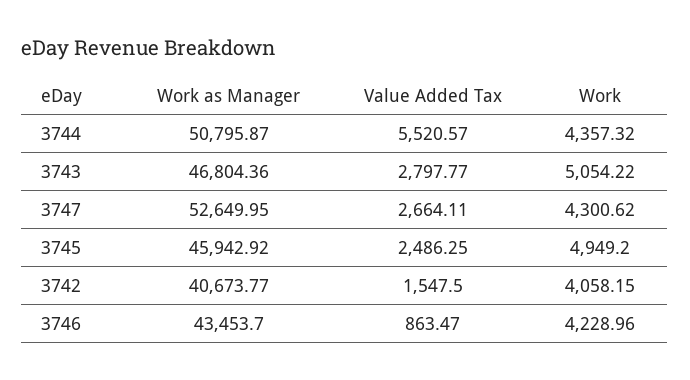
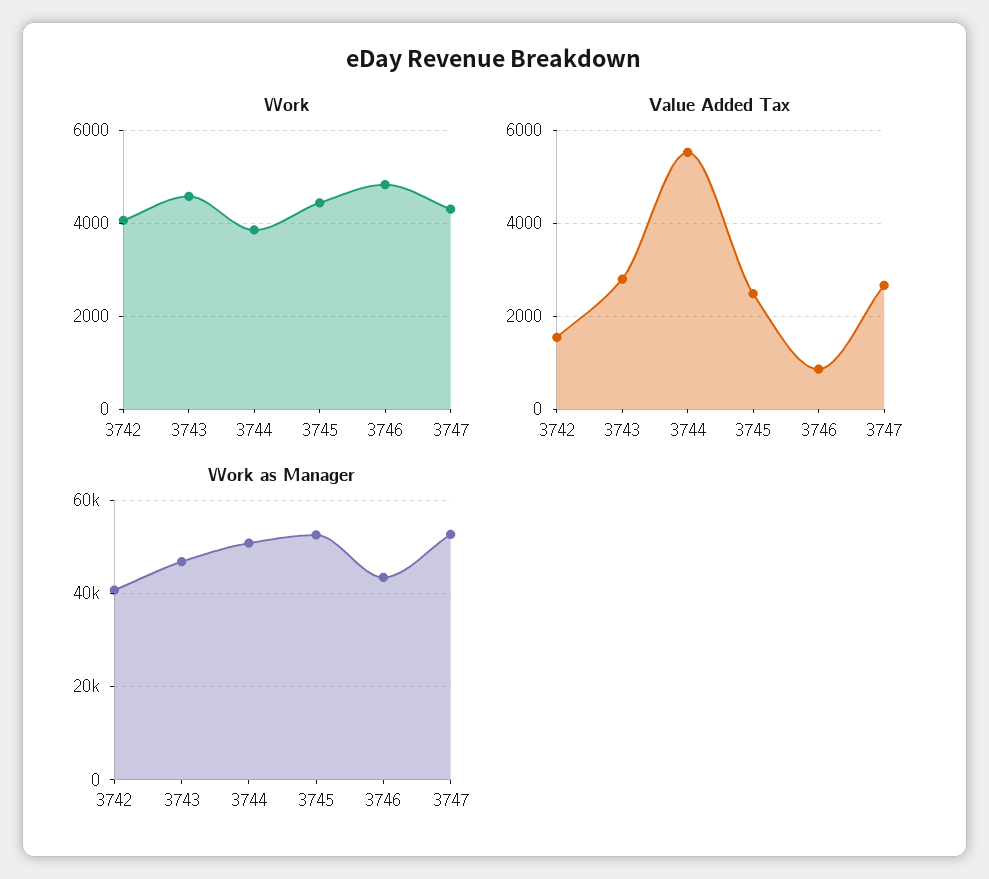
Work, 3744: 4357.32 -> 3800
Work, 3743: 5054.22 -> 4600
Work as Manager, 3745: 45942.92 -> 52000
Work, 3745: 4949.2 -> 4400
Work, 3746: 4228.96 -> 4800

